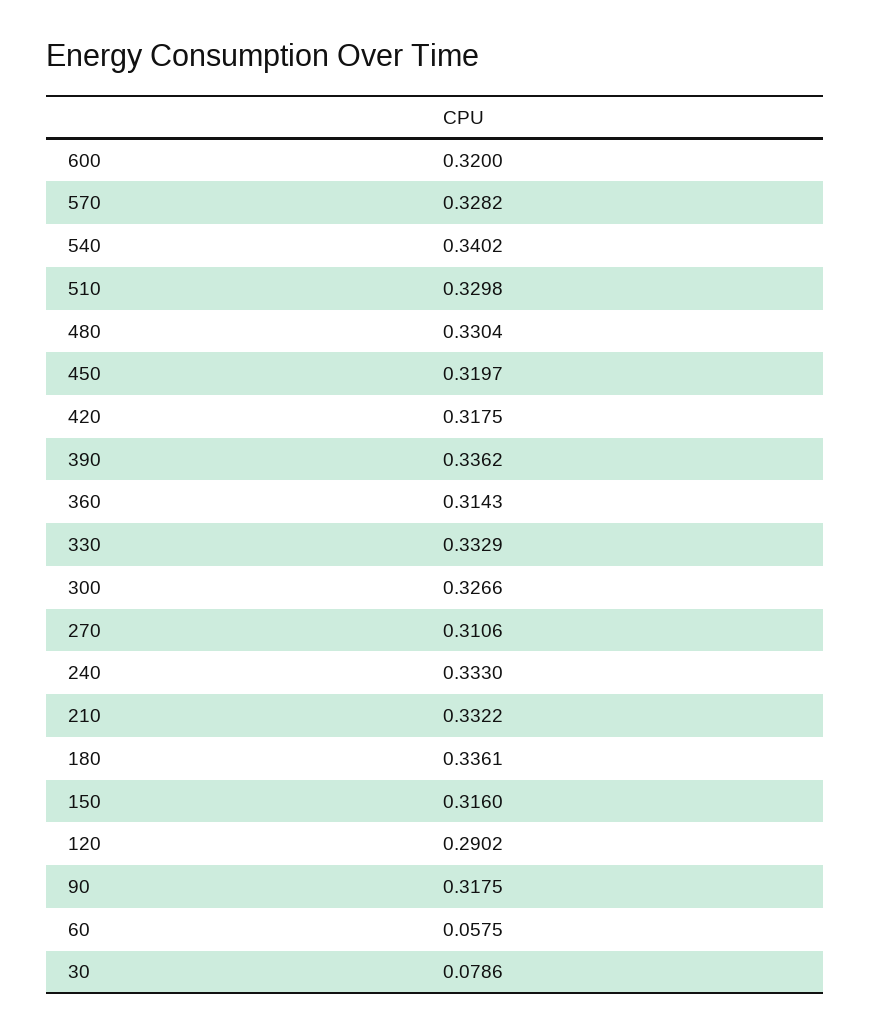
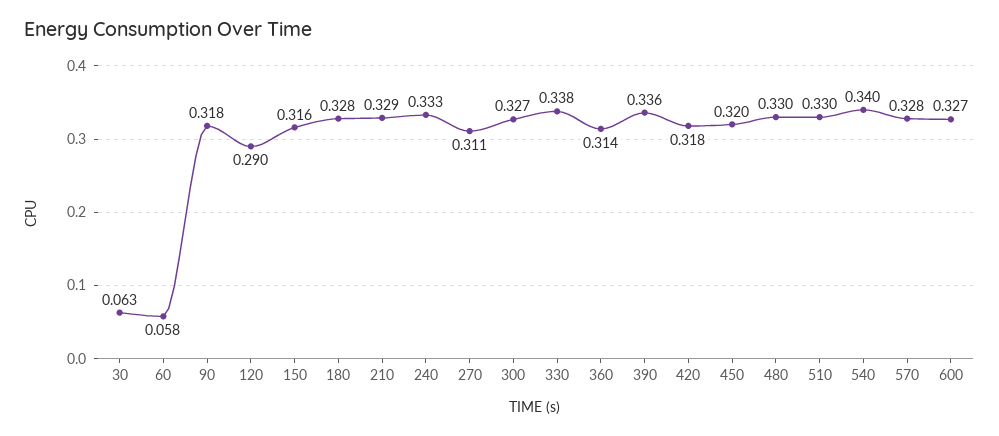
600: 0.32 -> 0.327
330: 0.3329 -> 0.338
210: 0.3322 -> 0.329
180: 0.3361 -> 0.328
30: 0.0786 -> 0.063

